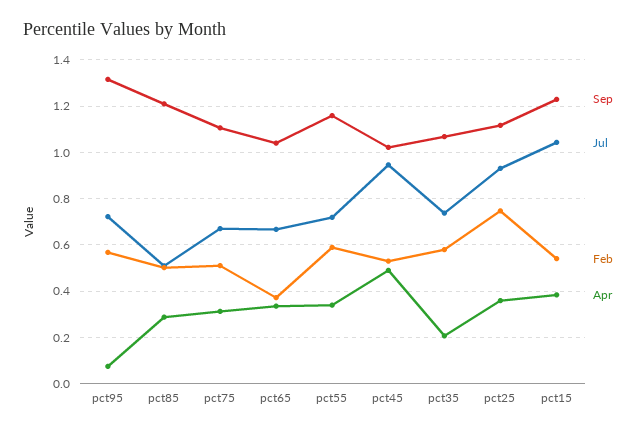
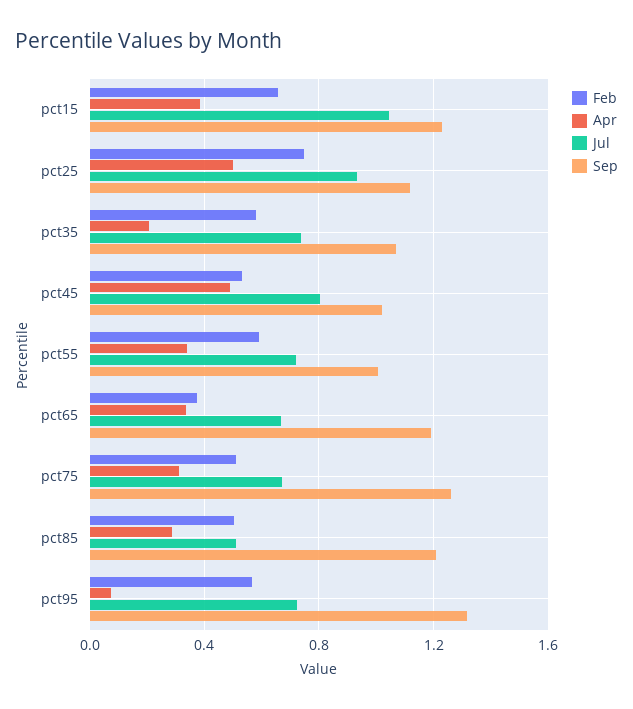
Sep, pct75: 1.1 -> 1.25
Sep, pct65: 1.05 -> 1.2
Sep, pct55: 1.15 -> 1
Jul, pct45: 0.95 -> 0.8
Apr, pct25: 0.35 -> 0.5
Feb, pct15: 0.55 -> 0.65

